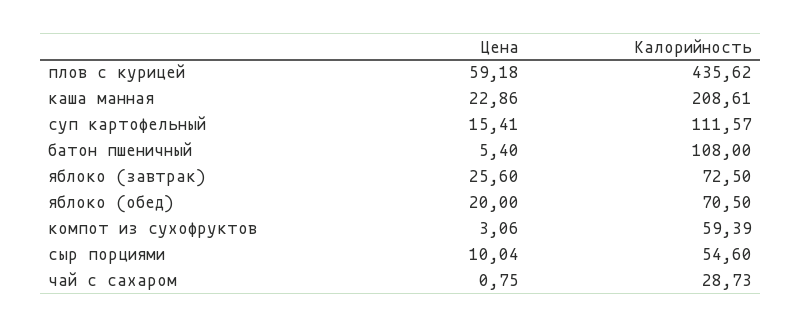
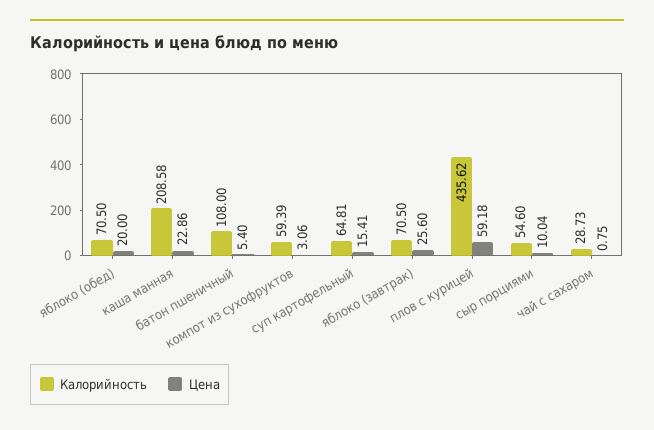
Калорийность, каша манная: 208.61 -> 208.58
Калорийность, суп картофельный: 111.57 -> 64.81
Калорийность, яблоко (завтрак): 72.5 -> 70.5

